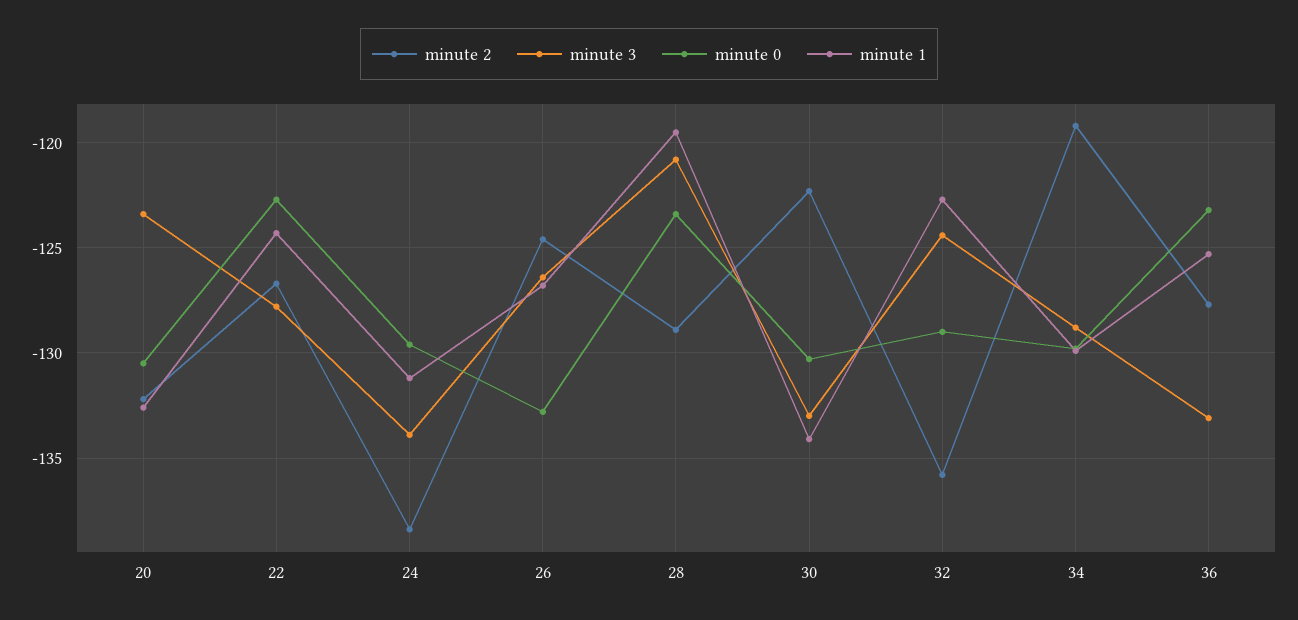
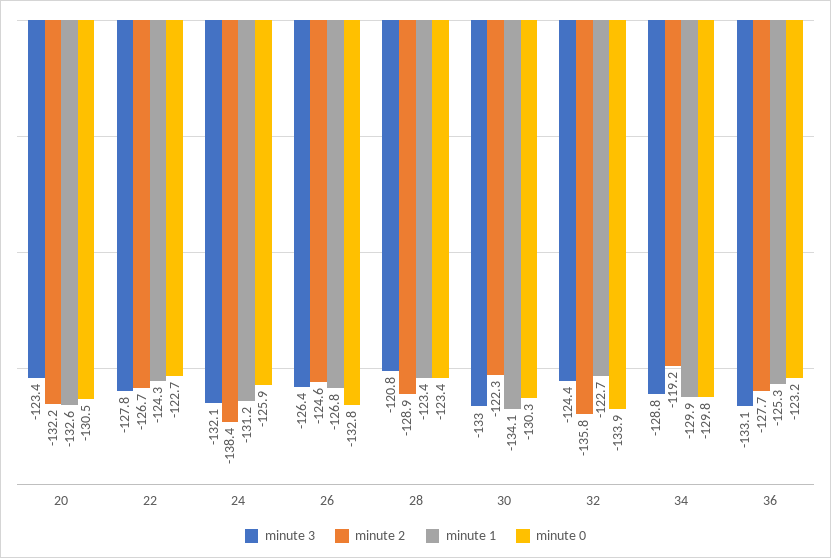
minute 3, 24: -134 -> -132.1
minute 0, 24: -129.5 -> -125.9
minute 1, 28: -119.5 -> -123.4
minute 0, 32: -129 -> -133.9

